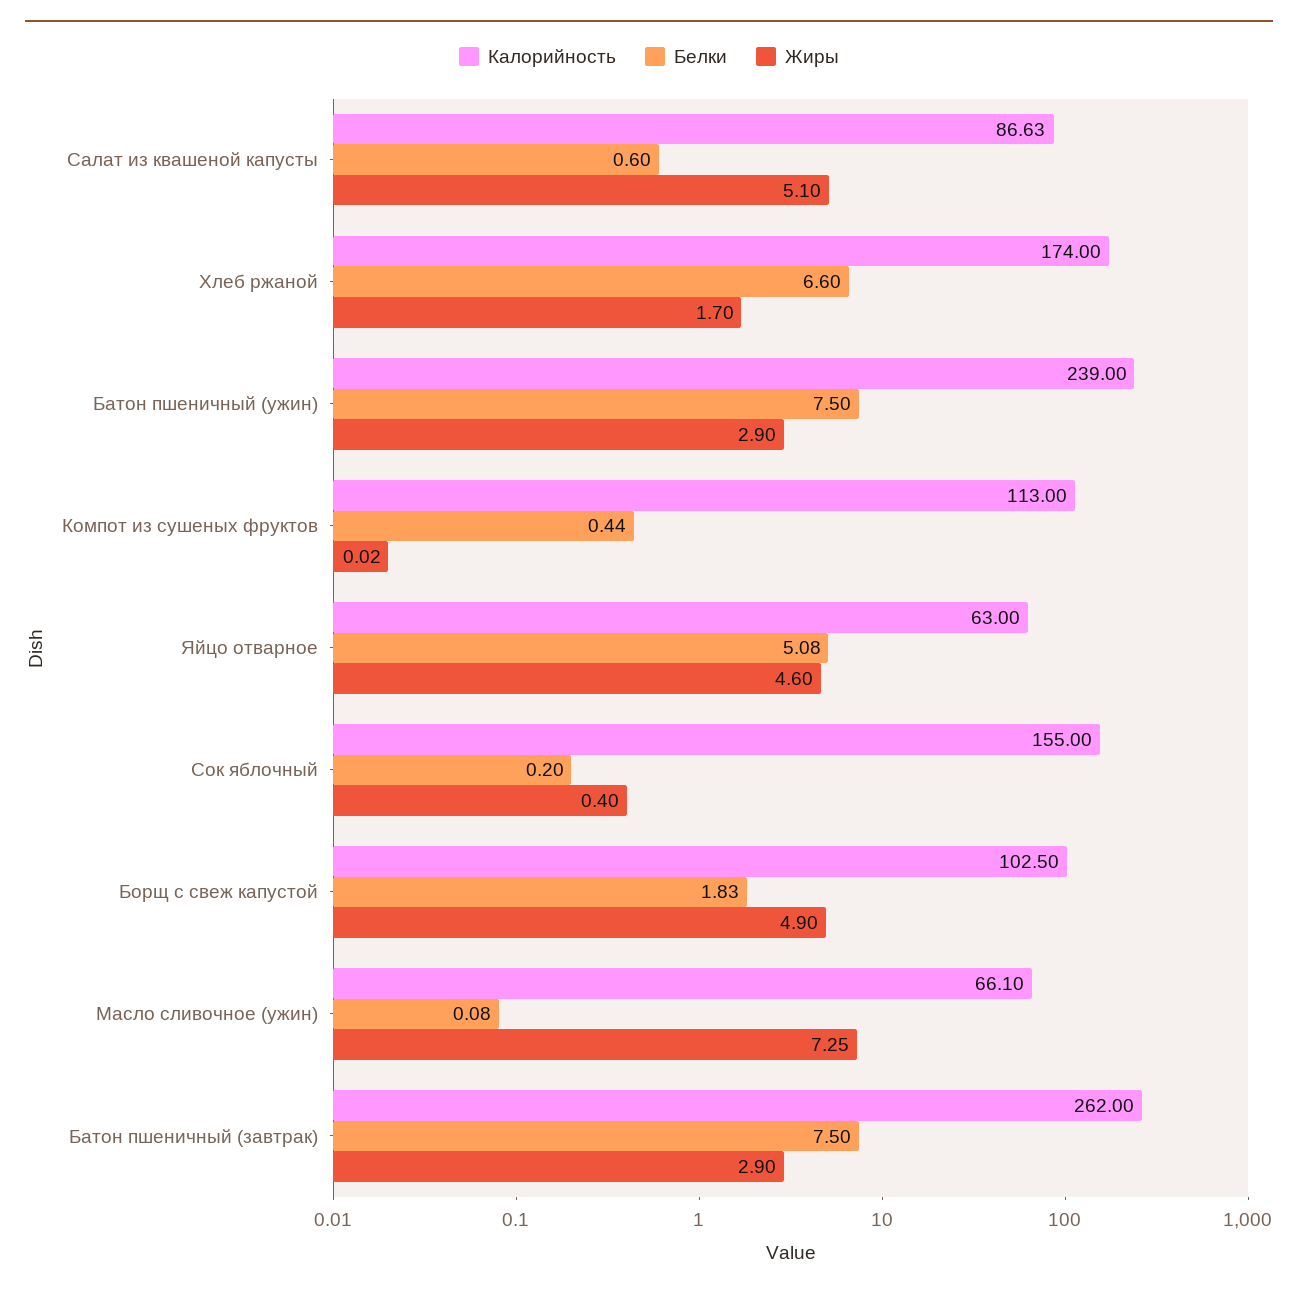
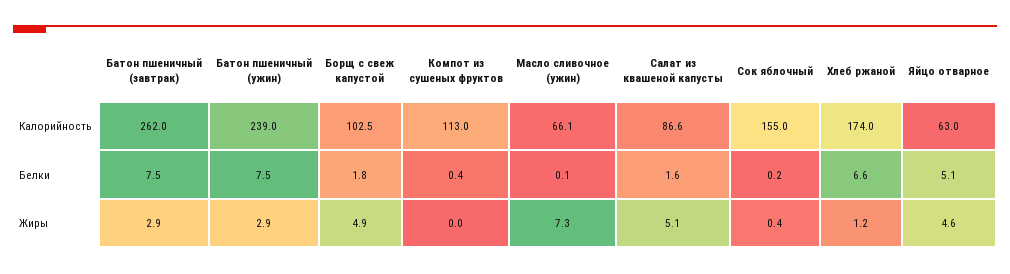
Белки, Салат из квашеной капусты: 0.6 -> 1.6
Жиры, Хлеб ржаной: 1.7 -> 1.2

